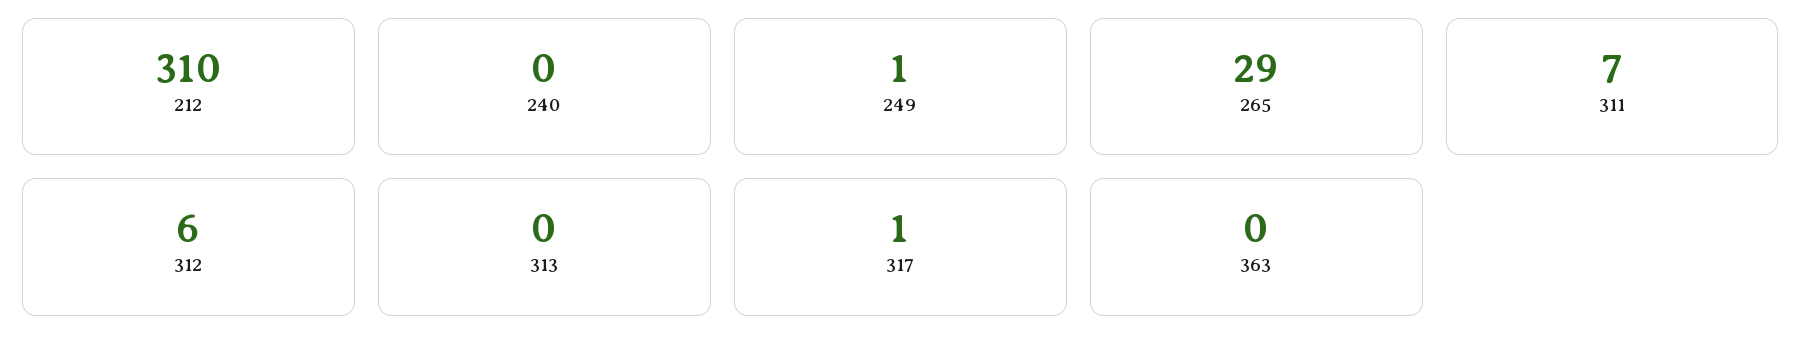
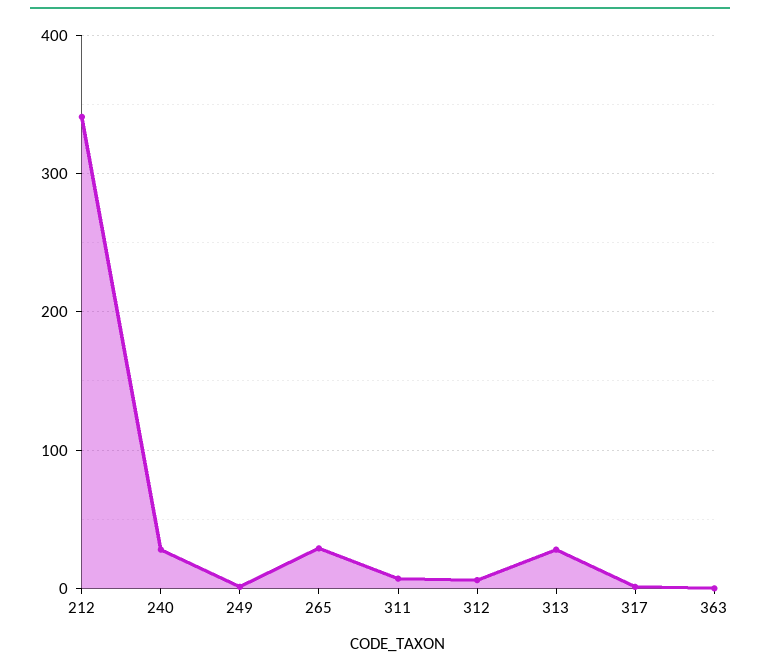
212: 310 -> 340
240: 0 -> 30
313: 0 -> 30

